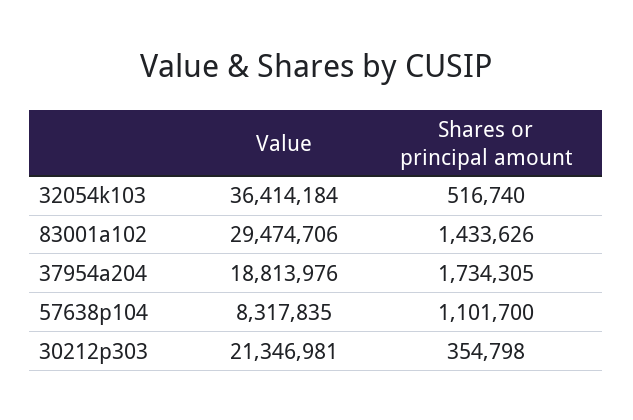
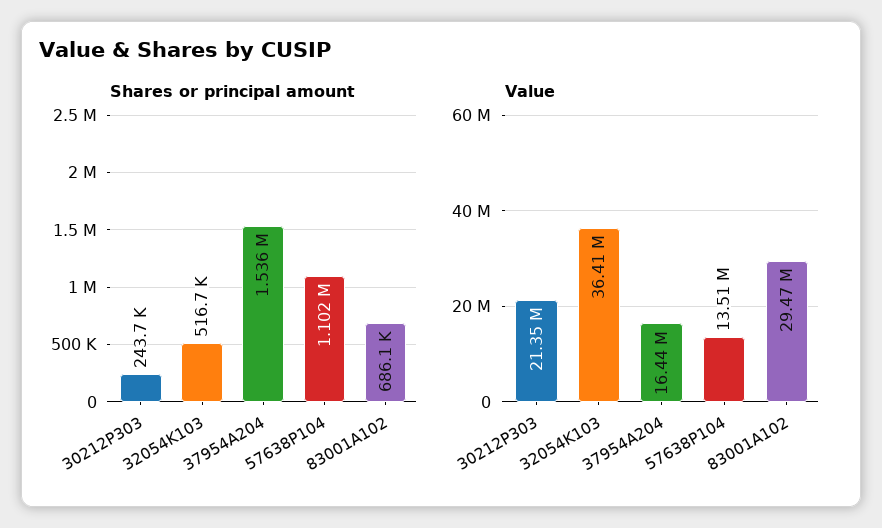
Shares or principal amount, 83001a102: 1433626 -> 686100
Value, 37954a204: 18813976 -> 16440000
Shares or principal amount, 37954a204: 1734305 -> 1536000
Value, 57638p104: 8317835 -> 13510000
Shares or principal amount, 30212p303: 354798 -> 243700

